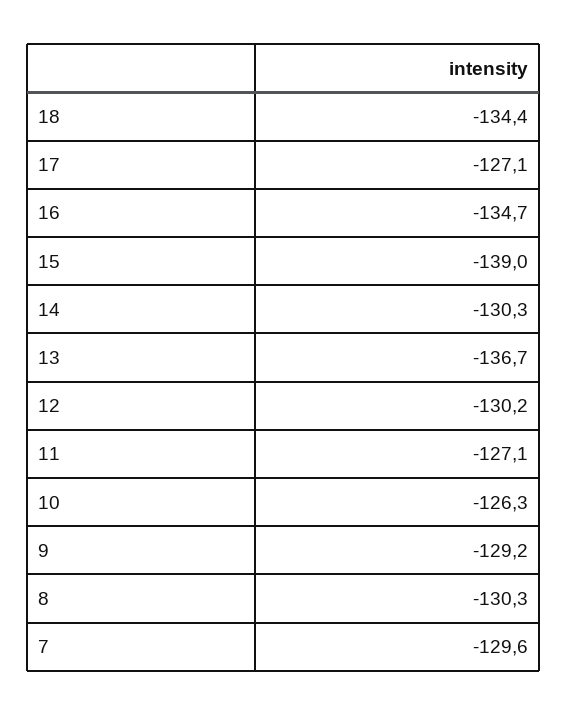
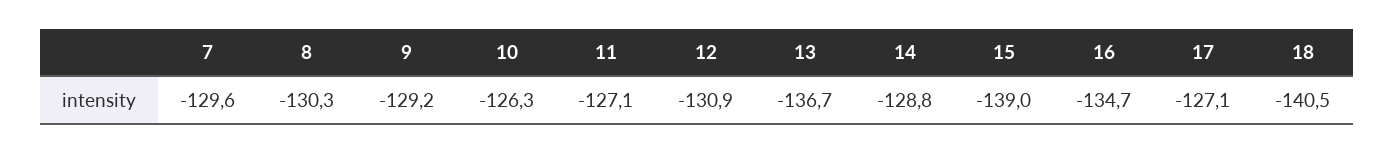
18: -134.4 -> -140.5
14: -130.3 -> -128.8
12: -130.2 -> -130.9

